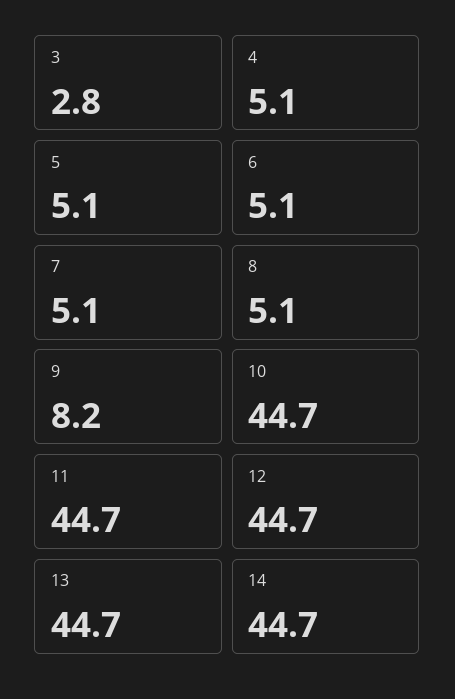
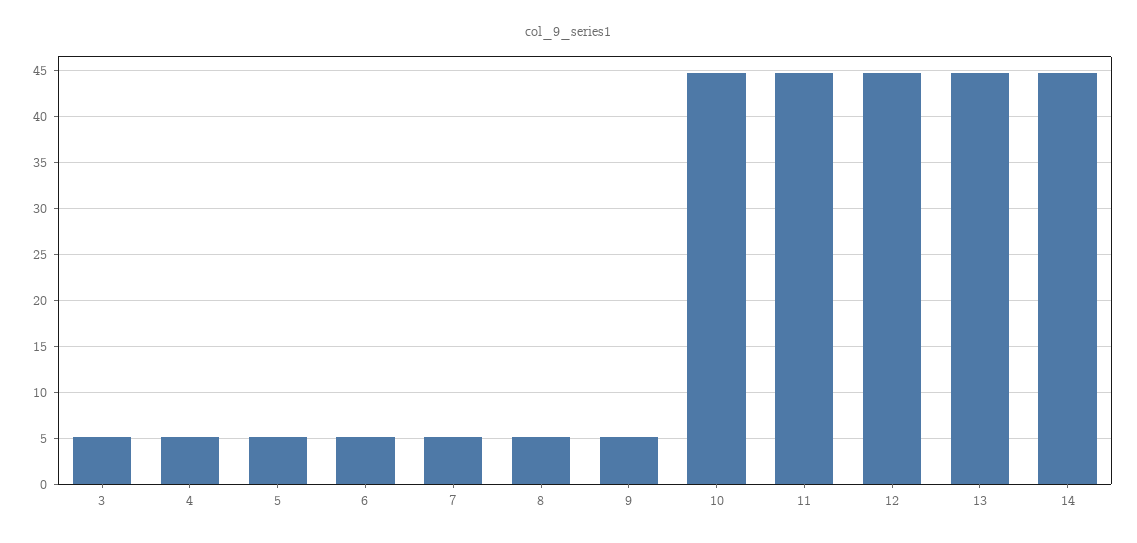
3: 2.8 -> 5
9: 8.2 -> 5

